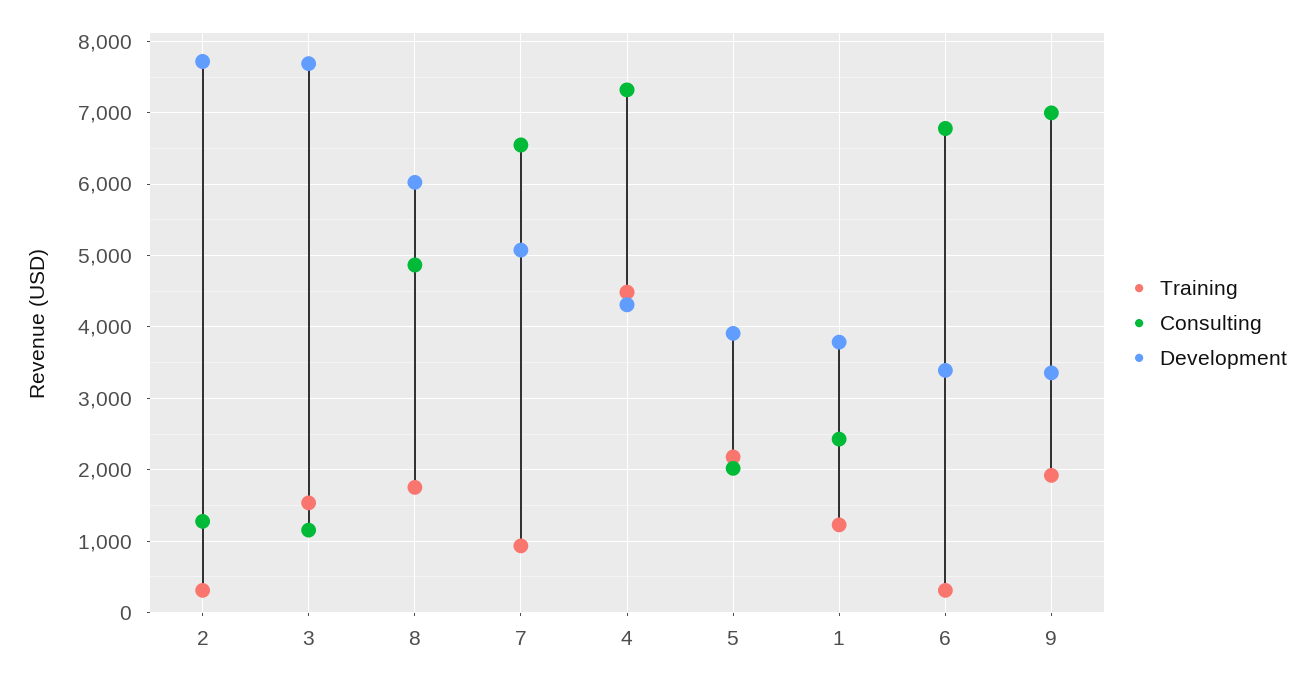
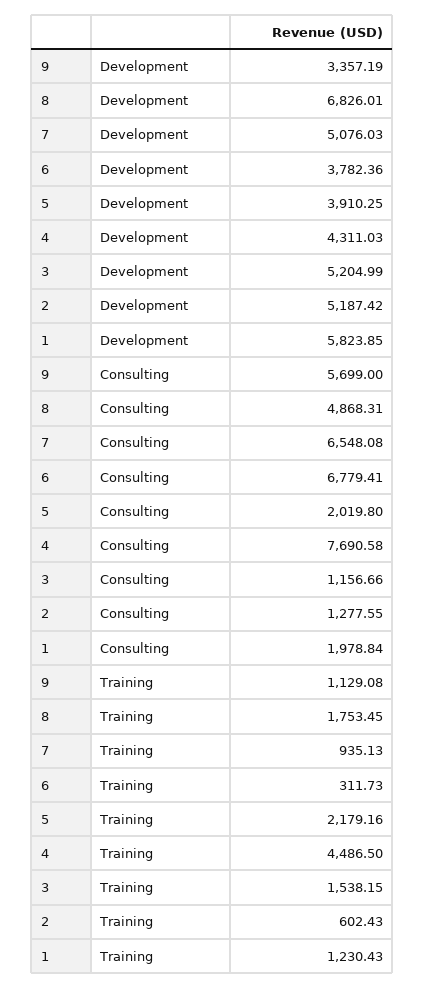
Training, 2: 300 -> 602.43
Development, 2: 7700 -> 5187.42
Development, 3: 7700 -> 5204.99
Development, 8: 6000 -> 6826.01
Consulting, 4: 7300 -> 7690.58
Consulting, 1: 2400 -> 1978.84
Development, 1: 3800 -> 5823.85
Development, 6: 3400 -> 3782.36
Training, 9: 1900 -> 1129.08
Consulting, 9: 7000 -> 5699

